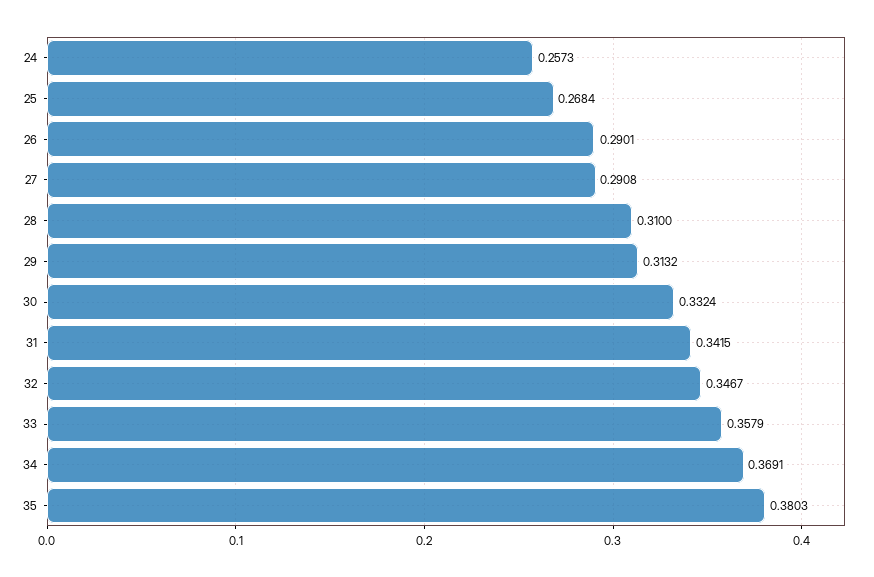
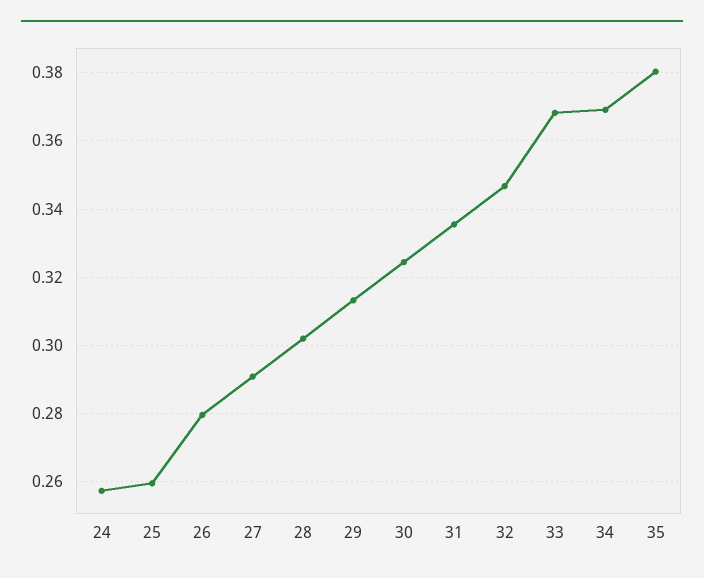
25: 0.2684 -> 0.26
26: 0.2901 -> 0.28
28: 0.31 -> 0.302
30: 0.3324 -> 0.324
31: 0.3415 -> 0.336
33: 0.3579 -> 0.368

